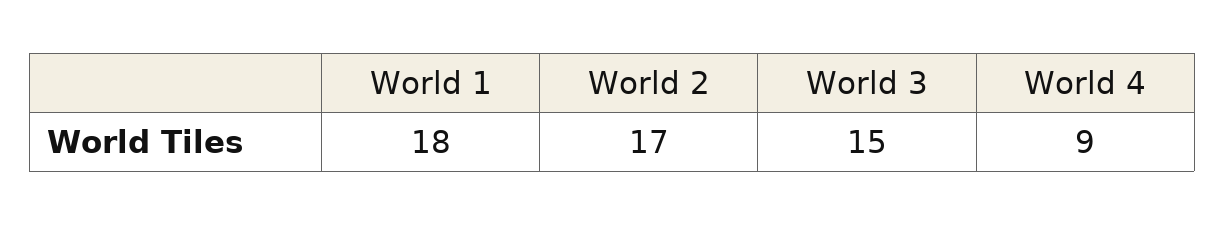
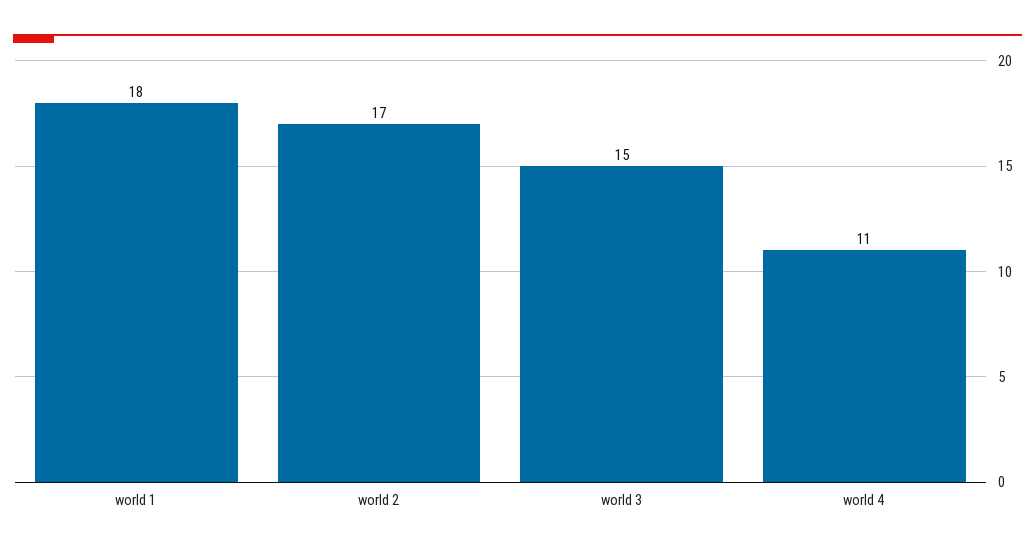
World 4: 9 -> 11

